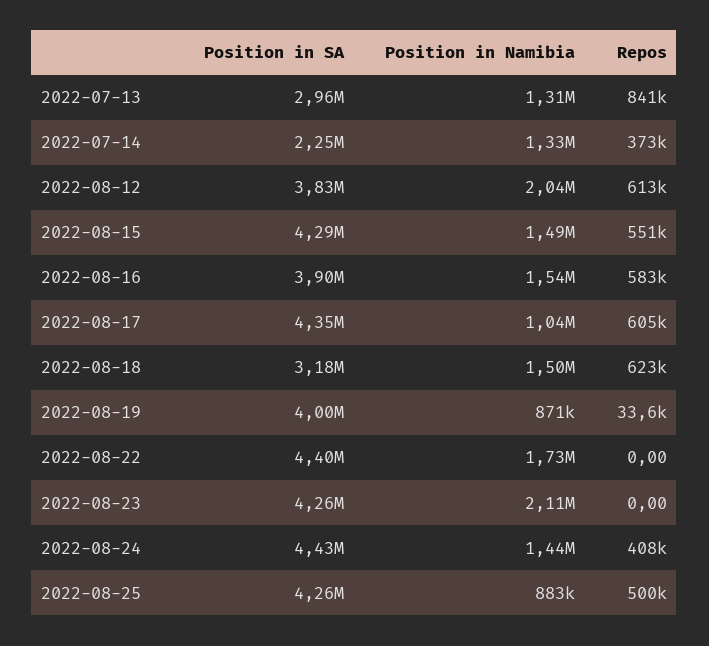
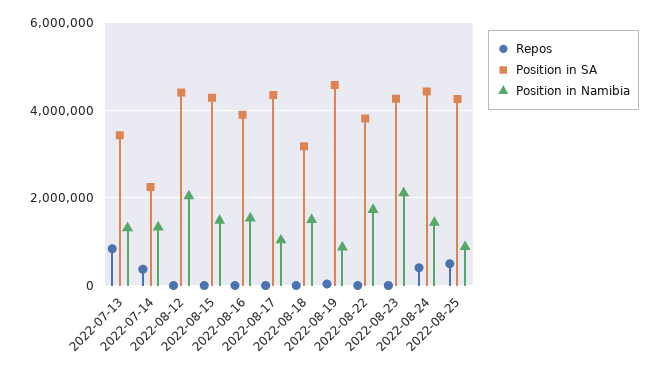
Position in SA, 2022-07-13: 2960000 -> 3400000
Position in SA, 2022-08-12: 3830000 -> 4400000
Repos, 2022-08-12: 613000 -> 0
Repos, 2022-08-15: 551000 -> 0
Repos, 2022-08-16: 583000 -> 0
Repos, 2022-08-17: 605000 -> 0
Repos, 2022-08-18: 623000 -> 0
Position in SA, 2022-08-19: 4000000 -> 4600000
Position in SA, 2022-08-22: 4400000 -> 3800000

